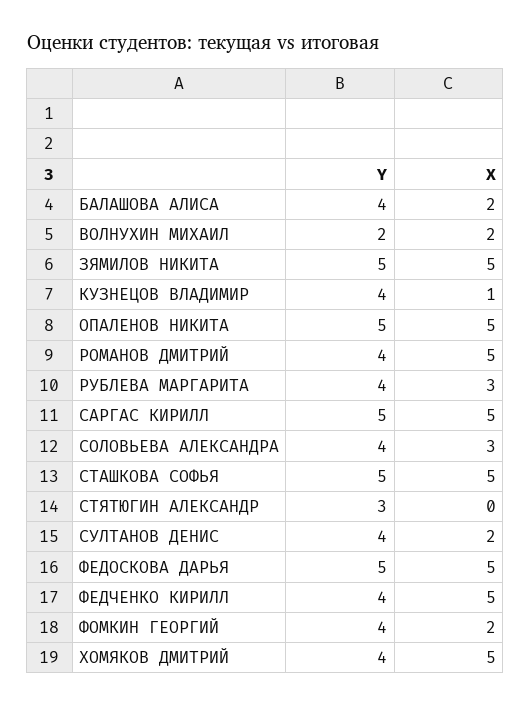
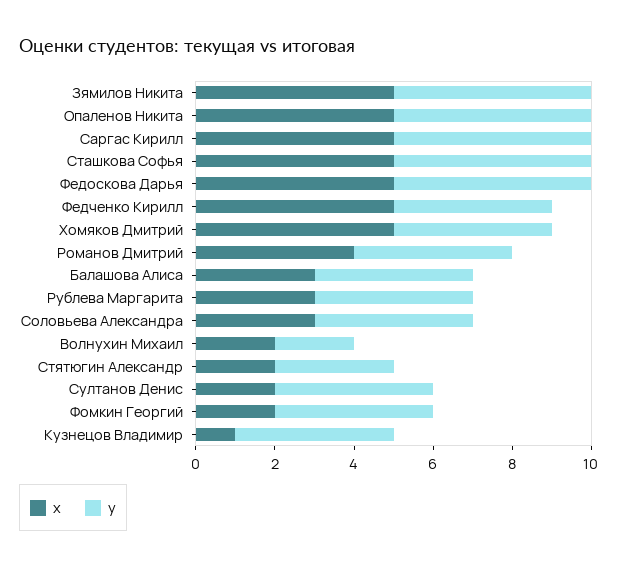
X, БАЛАШОВА АЛИСА: 2 -> 3
X, РОМАНОВ ДМИТРИЙ: 5 -> 4
X, СТЯТЮГИН АЛЕКСАНДР: 0 -> 2

